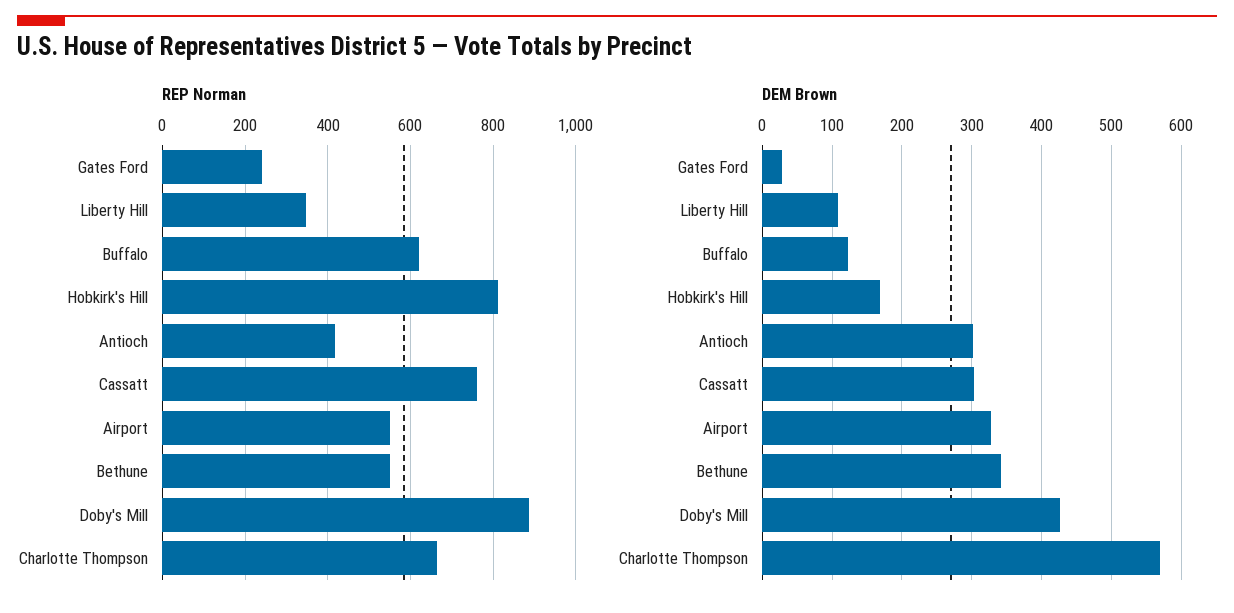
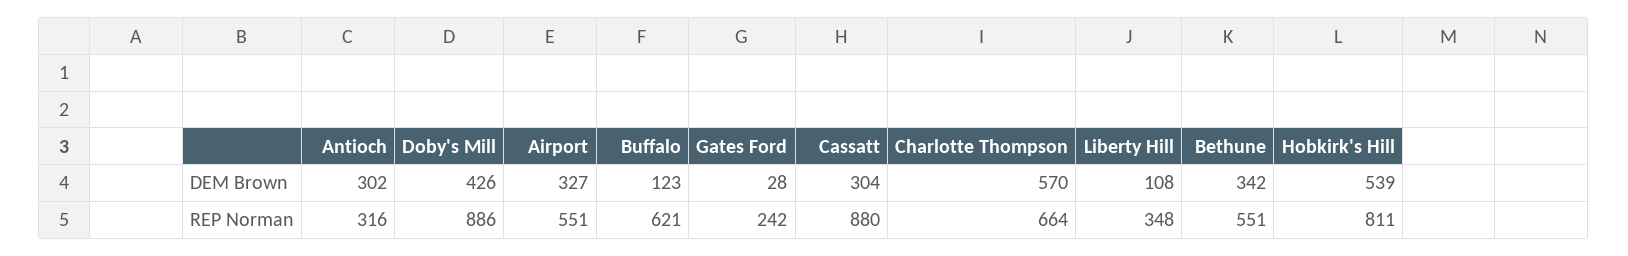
REP Norman, Antioch: 420 -> 316
REP Norman, Cassatt: 760 -> 880
DEM Brown, Hobkirk's Hill: 170 -> 539

